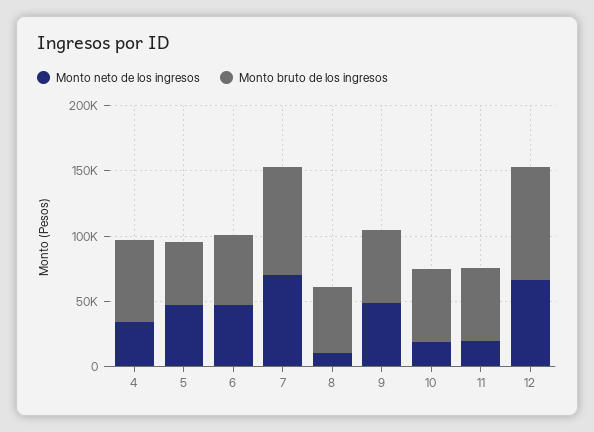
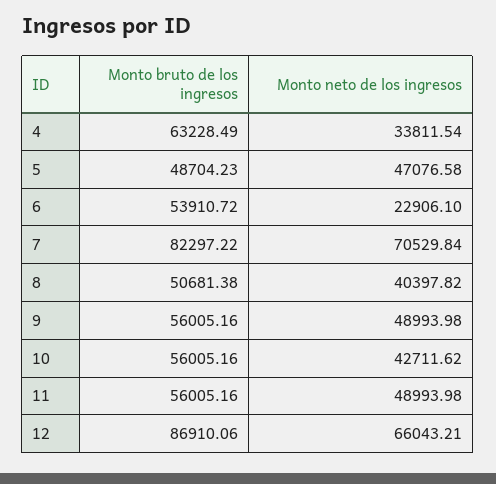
Monto neto de los ingresos, 6: 50000 -> 22906.1
Monto neto de los ingresos, 8: 10000 -> 40397.82
Monto neto de los ingresos, 10: 20000 -> 42711.62
Monto neto de los ingresos, 11: 20000 -> 48993.98

